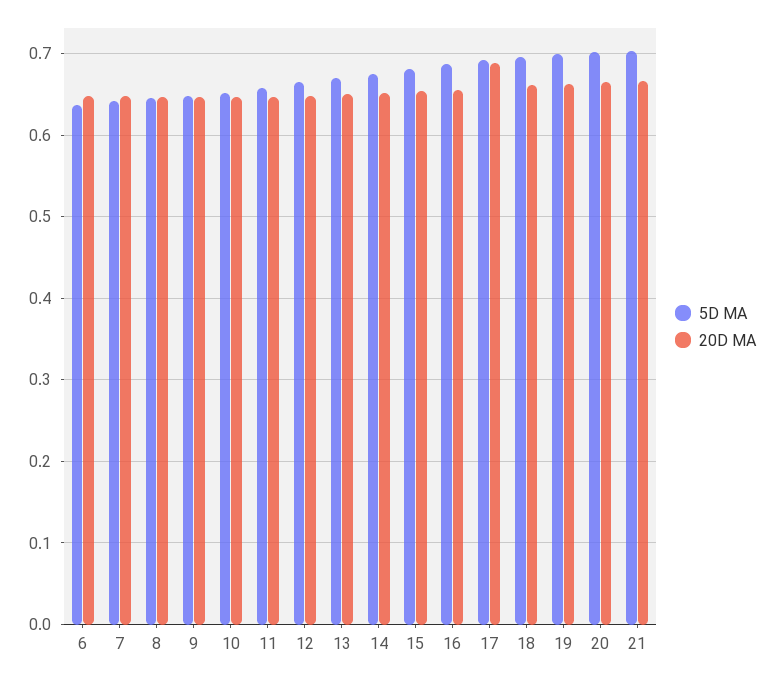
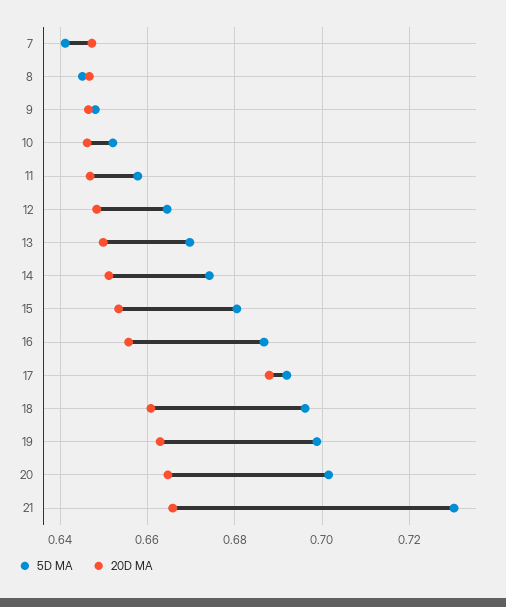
5D MA, 6: 0.64 -> none
20D MA, 6: 0.65 -> none
5D MA, 21: 0.7 -> 0.73

